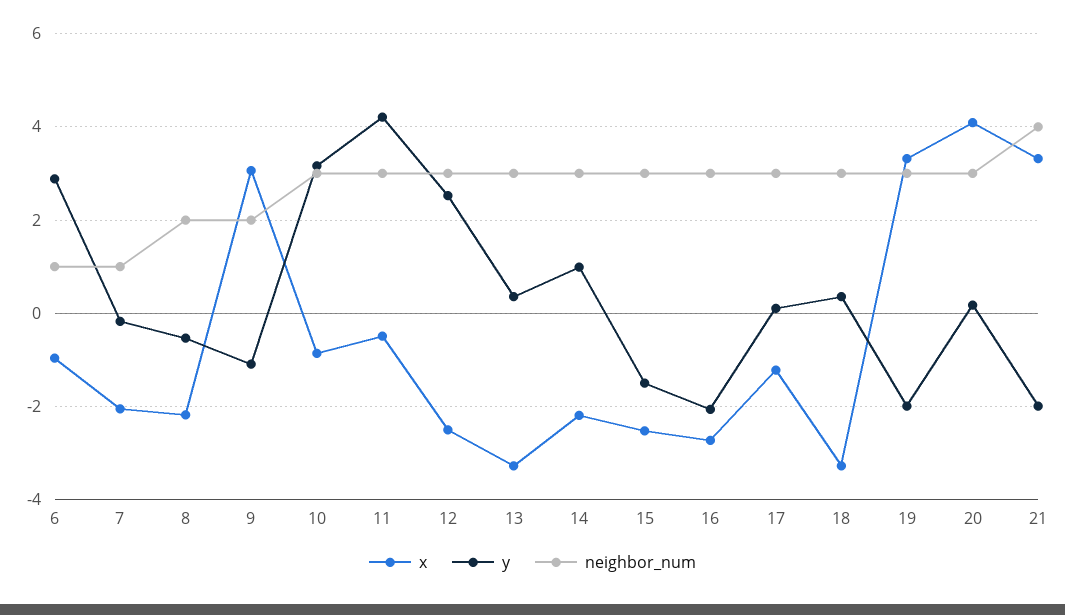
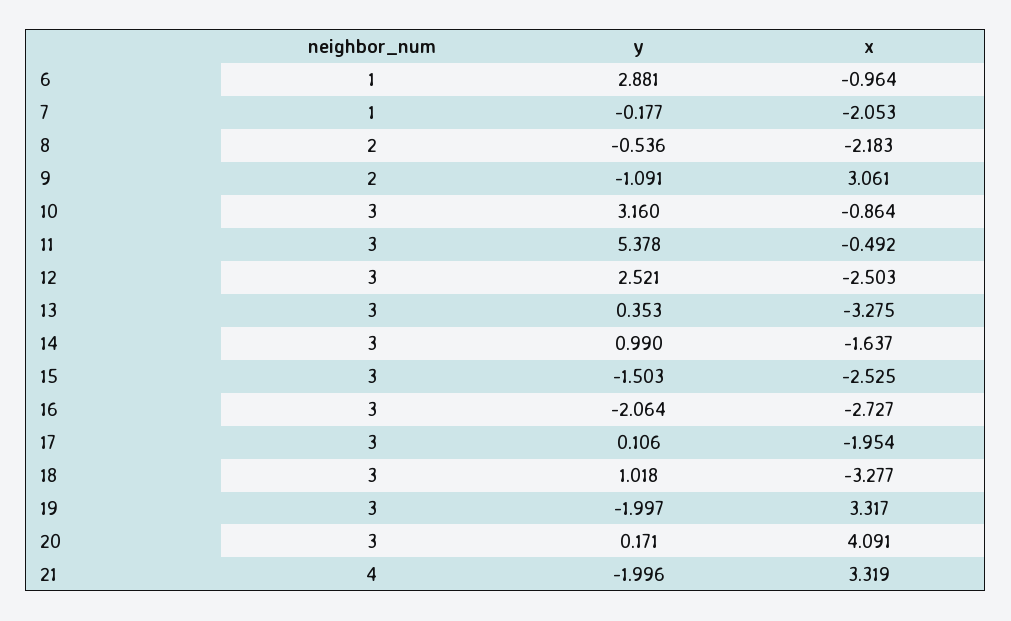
y, 11: 4.2 -> 5.378
x, 14: -2.2 -> -1.637
x, 17: -1.2 -> -1.954
y, 18: 0.4 -> 1.018

